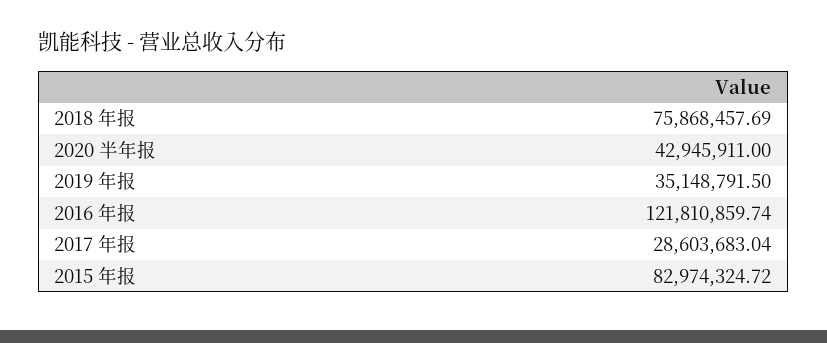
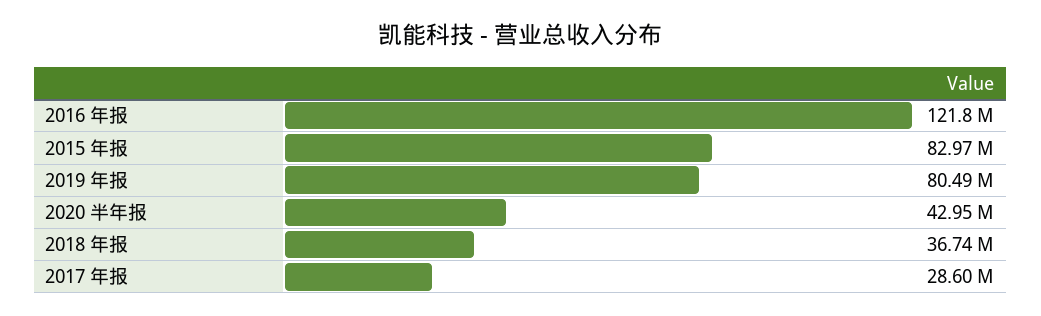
2018 年报: 75868457.69 -> 36740000
2019 年报: 35148791.5 -> 80490000

